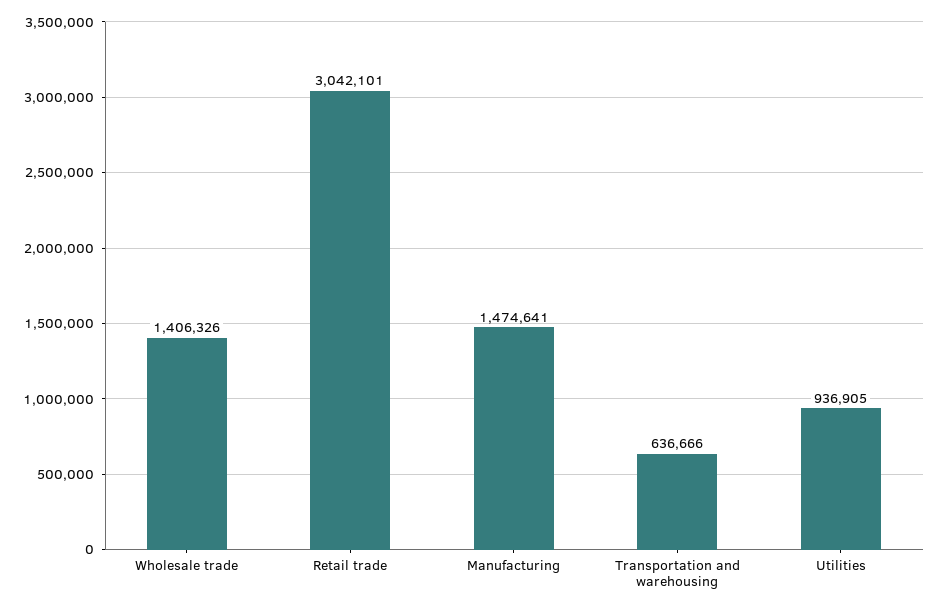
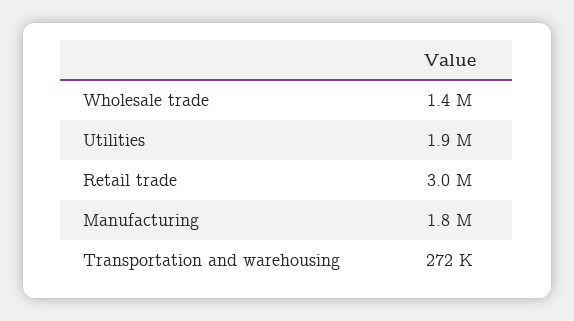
Manufacturing: 1474641 -> 1800000
Transportation and warehousing: 636666 -> 272000
Utilities: 936905 -> 1900000

